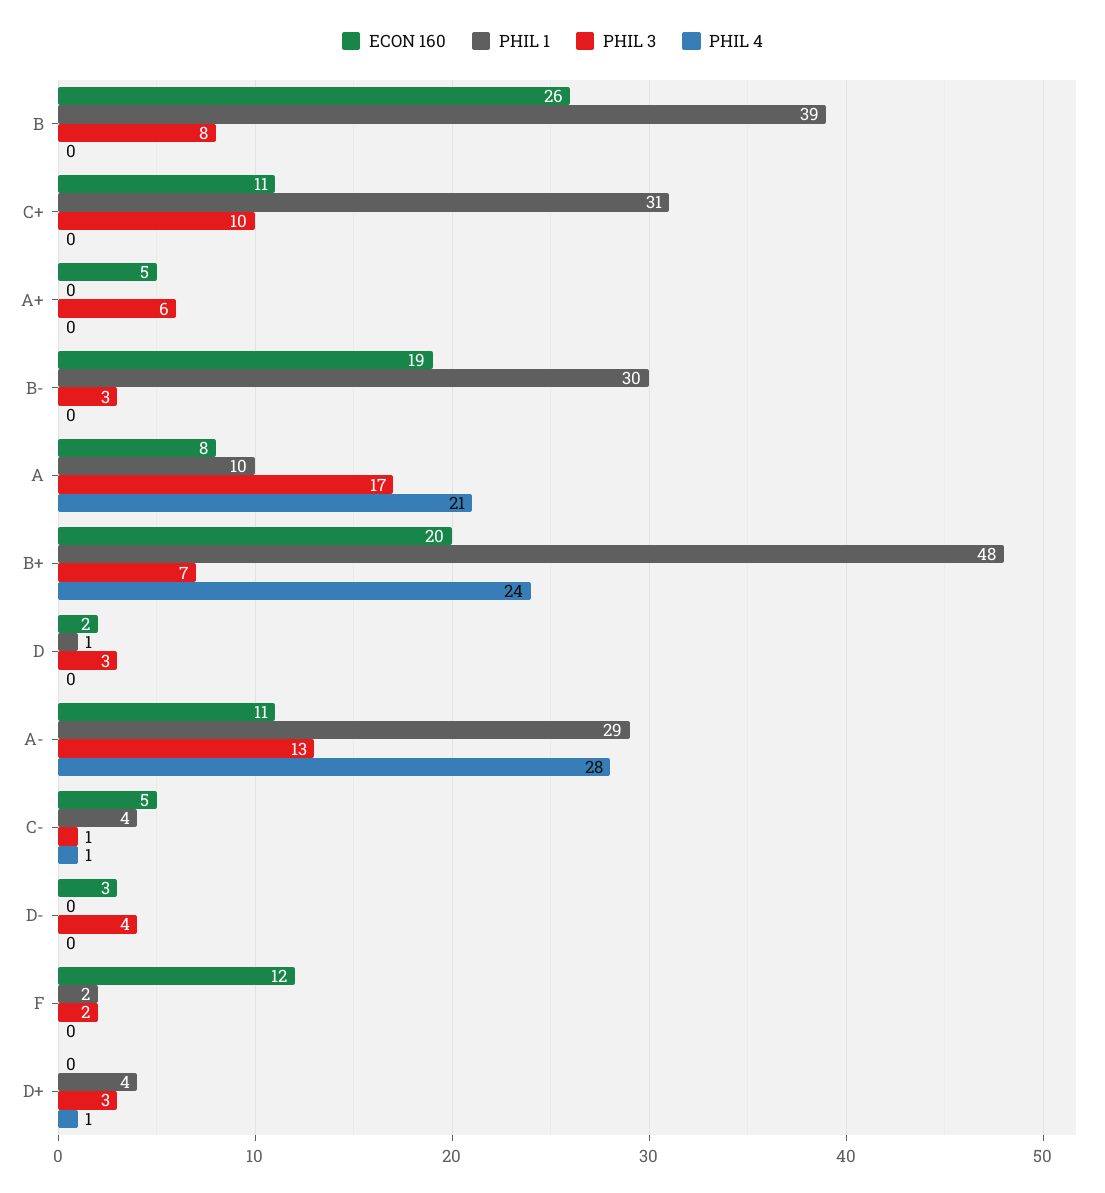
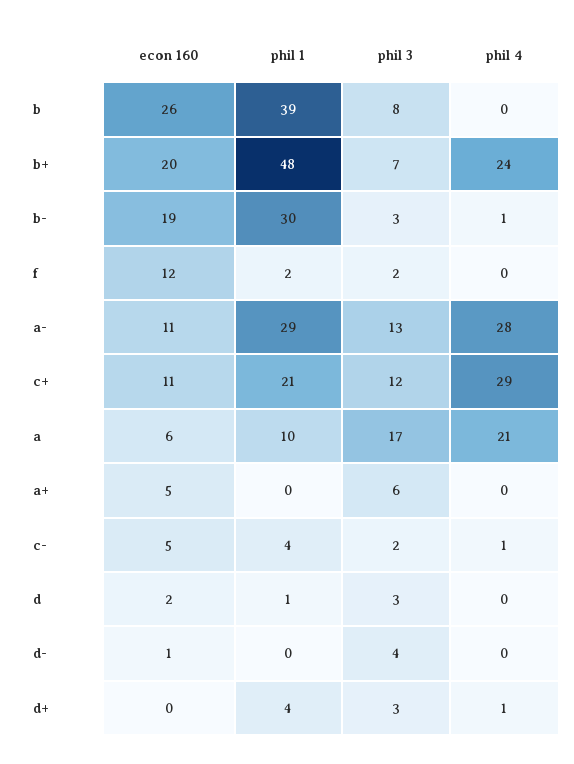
PHIL 1, C+: 31 -> 21
PHIL 3, C+: 10 -> 12
PHIL 4, C+: 0 -> 29
PHIL 4, B-: 0 -> 1
ECON 160, A: 8 -> 6
PHIL 3, C-: 1 -> 2
ECON 160, D-: 3 -> 1

